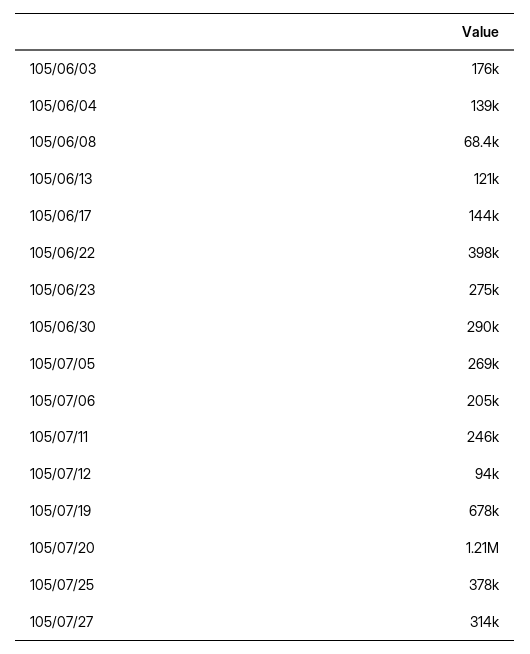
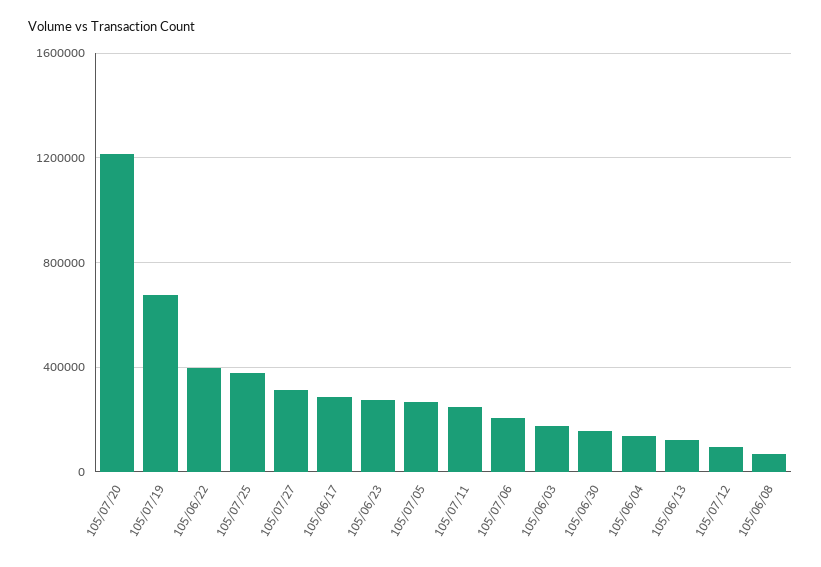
105/06/17: 144000 -> 300000
105/06/30: 290000 -> 150000

